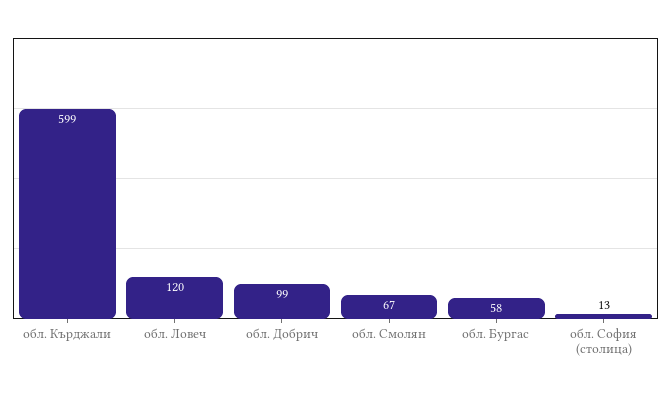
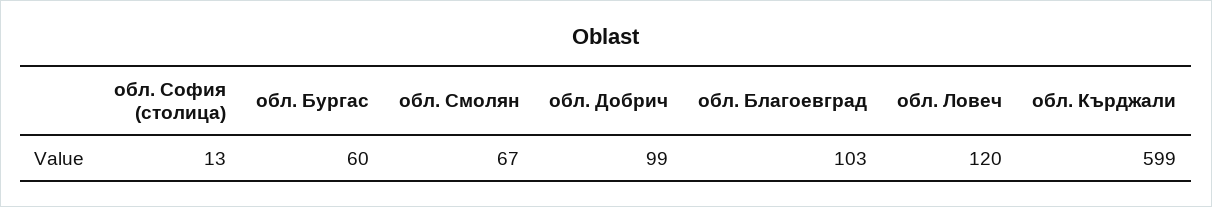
обл. Бургас: 58 -> 60
обл. Благоевград: none -> 103

